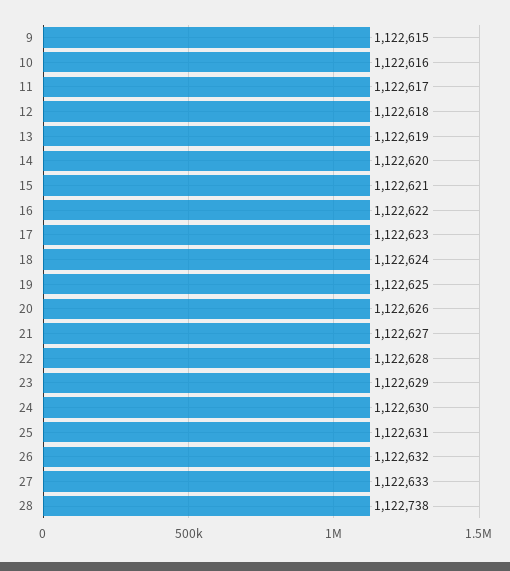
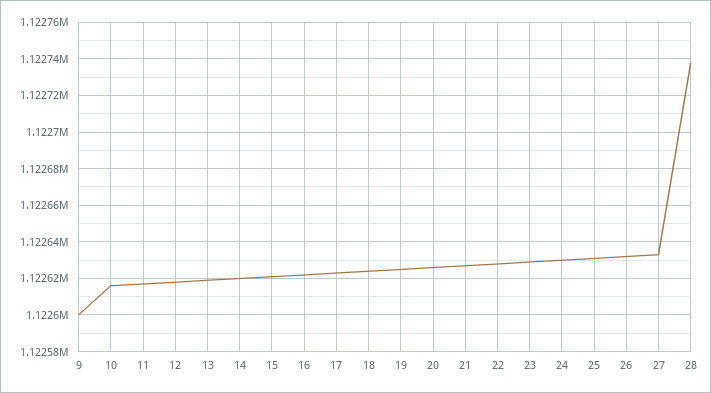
9: 1122615 -> 1122600

